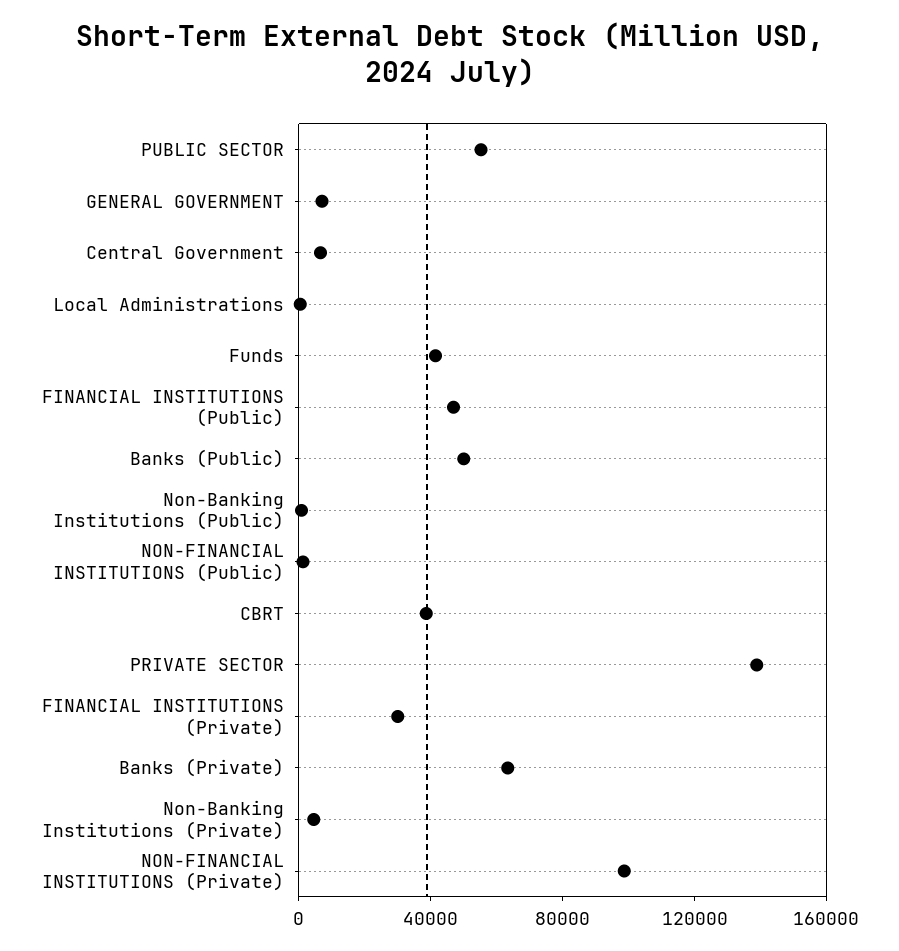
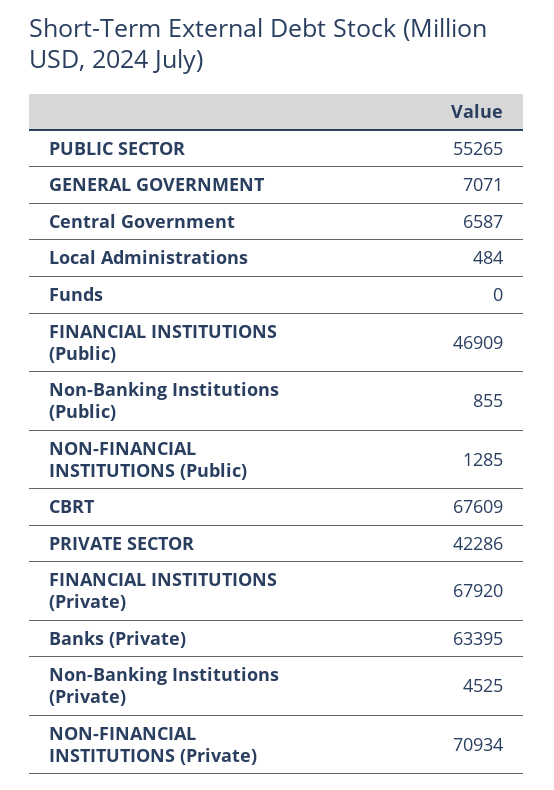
Funds: 40000 -> 0
Banks (Public): 50000 -> none
CBRT: 40000 -> 67609
PRIVATE SECTOR: 140000 -> 42286
FINANCIAL INSTITUTIONS (Private): 30000 -> 67920
NON-FINANCIAL INSTITUTIONS (Private): 100000 -> 70934

